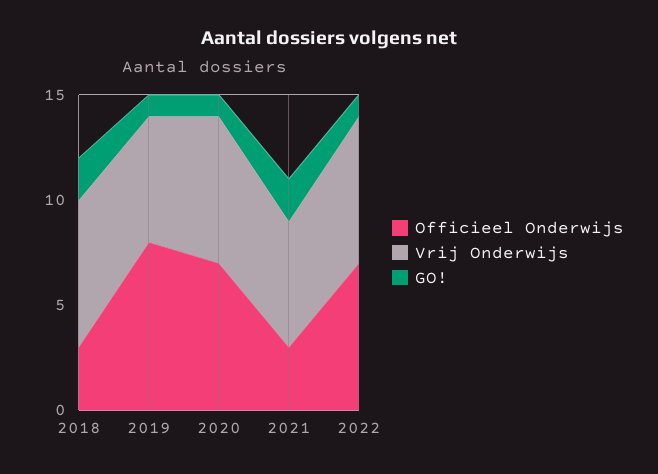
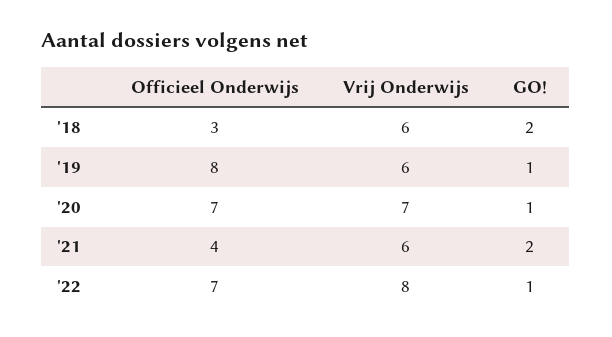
Vrij Onderwijs, 2018: 7 -> 6
Officieel Onderwijs, 2021: 3 -> 4
Vrij Onderwijs, 2022: 7 -> 8

